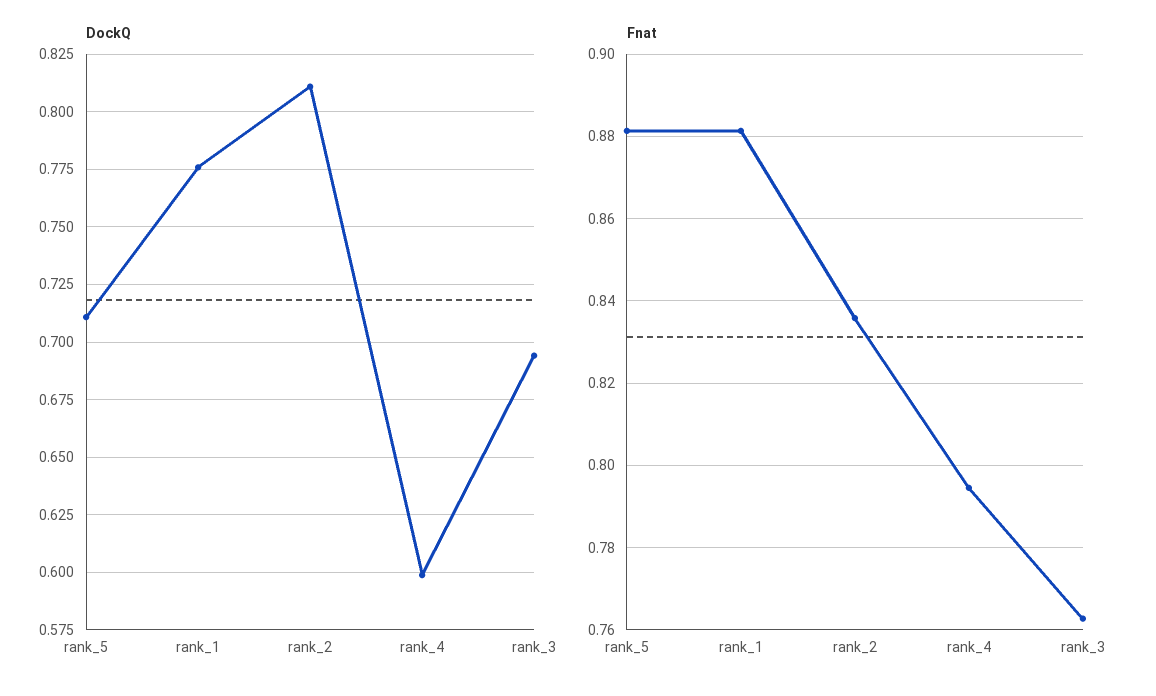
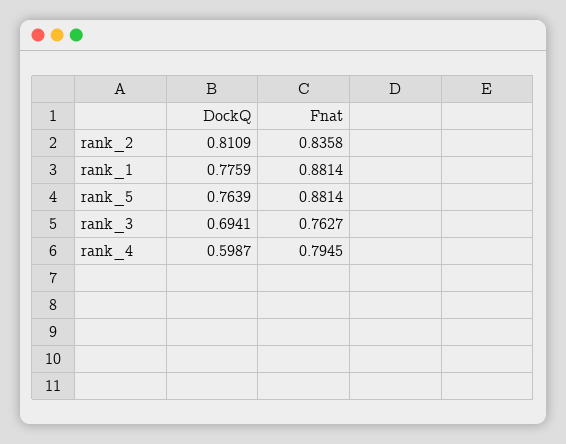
DockQ, rank_5: 0.71 -> 0.7639

